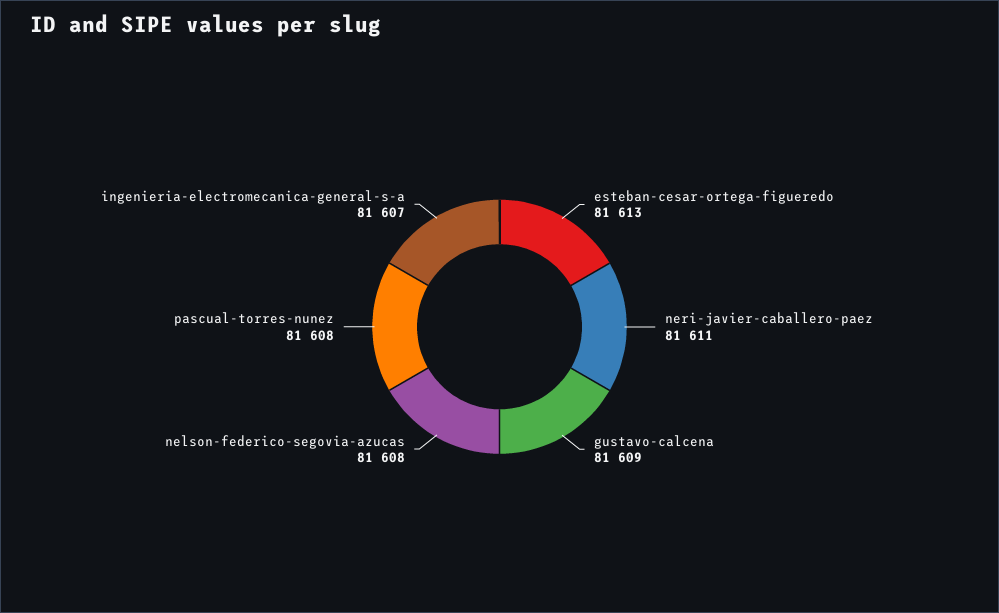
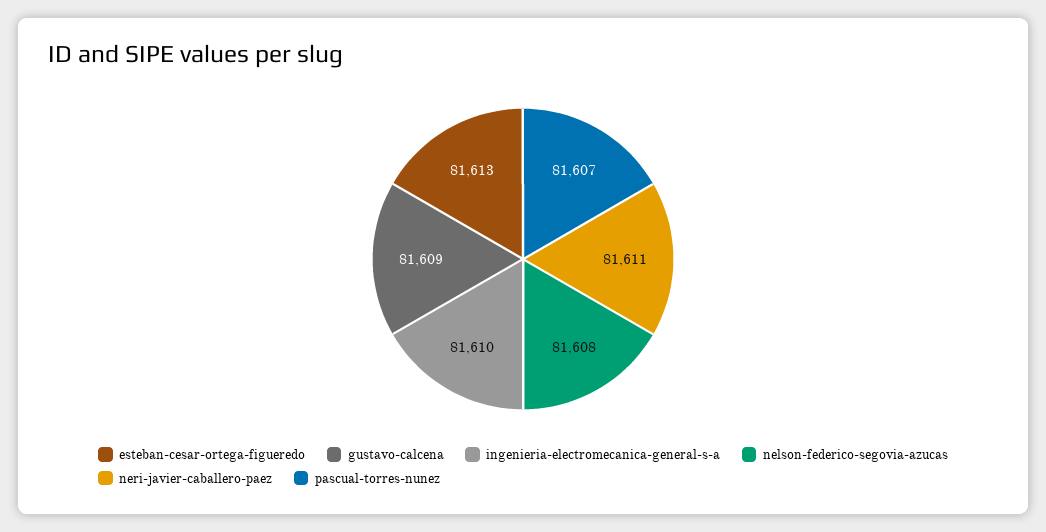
pascual-torres-nunez: 81608 -> 81607
ingenieria-electromecanica-general-s-a: 81607 -> 81610

